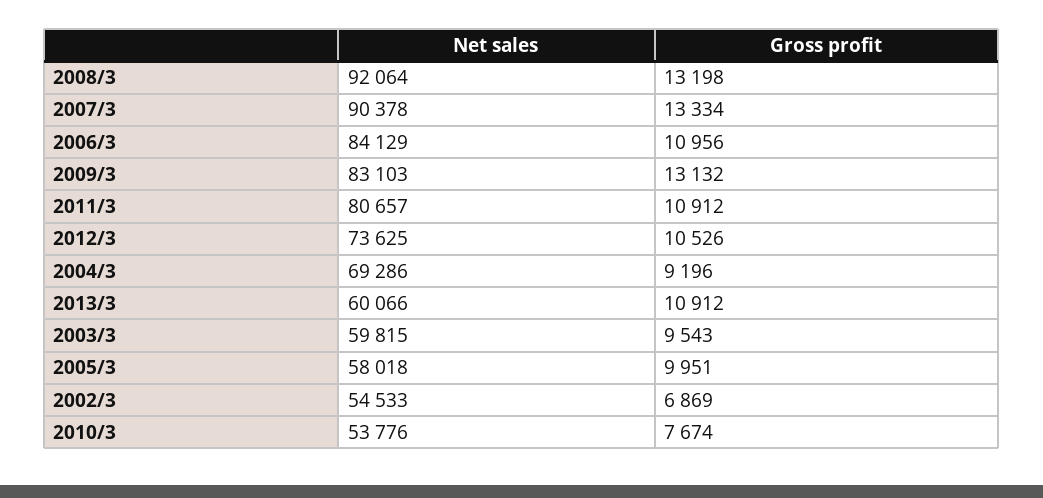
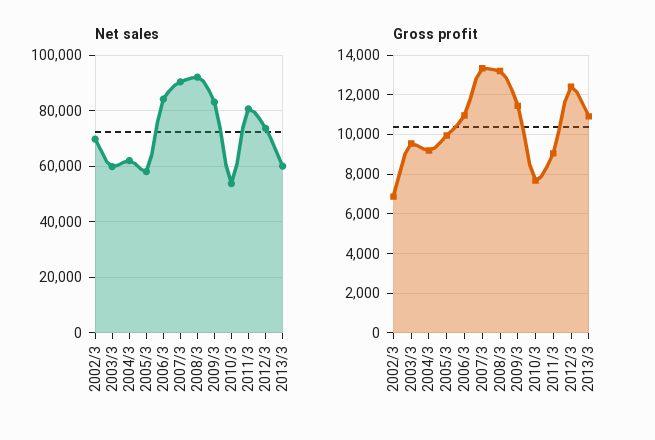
Gross profit, 2009/3: 13132 -> 11500
Gross profit, 2011/3: 10912 -> 9000
Gross profit, 2012/3: 10526 -> 12500
Net sales, 2004/3: 69286 -> 62500
Net sales, 2002/3: 54533 -> 70000

